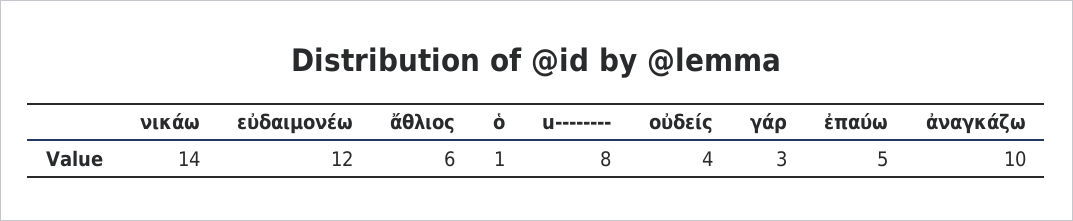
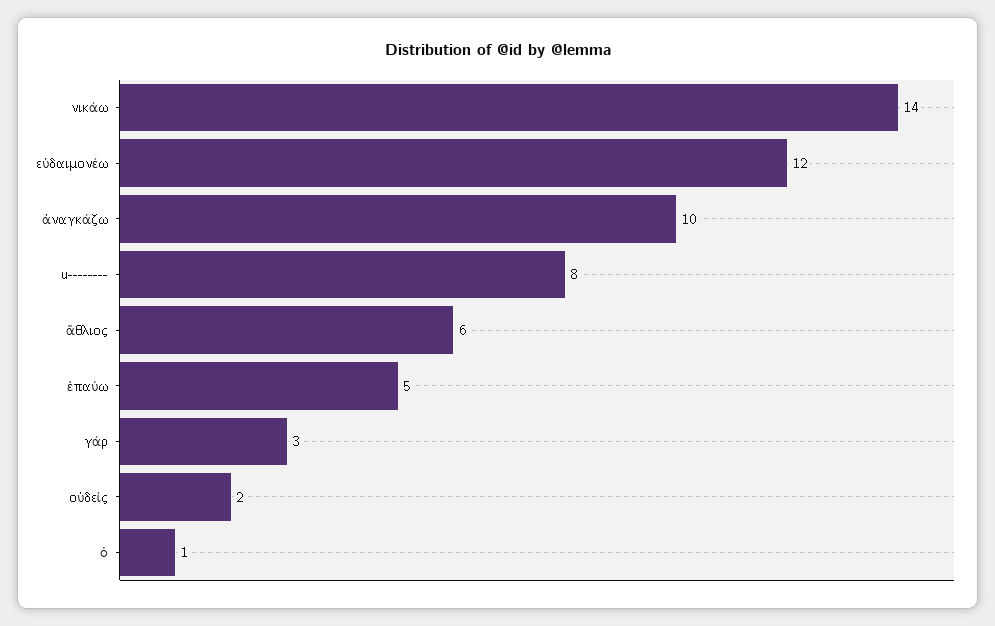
οὐδείς: 4 -> 2

